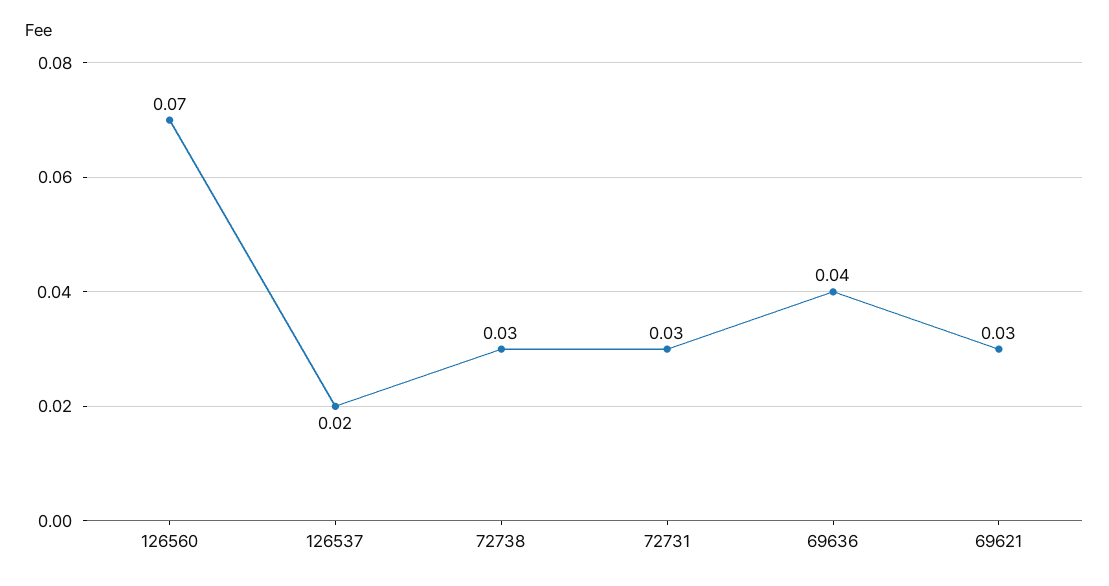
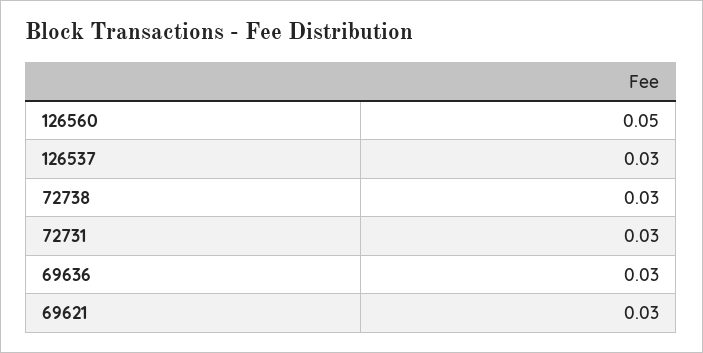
126560: 0.07 -> 0.05
126537: 0.02 -> 0.03
69636: 0.04 -> 0.03

